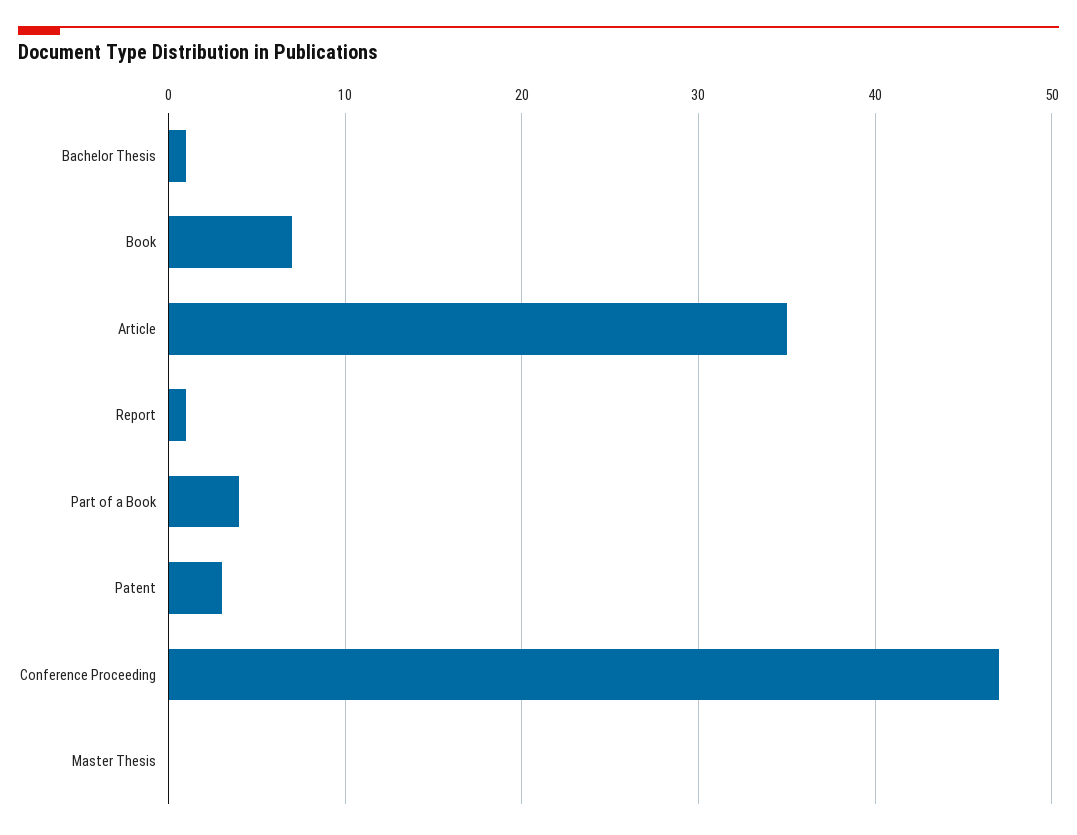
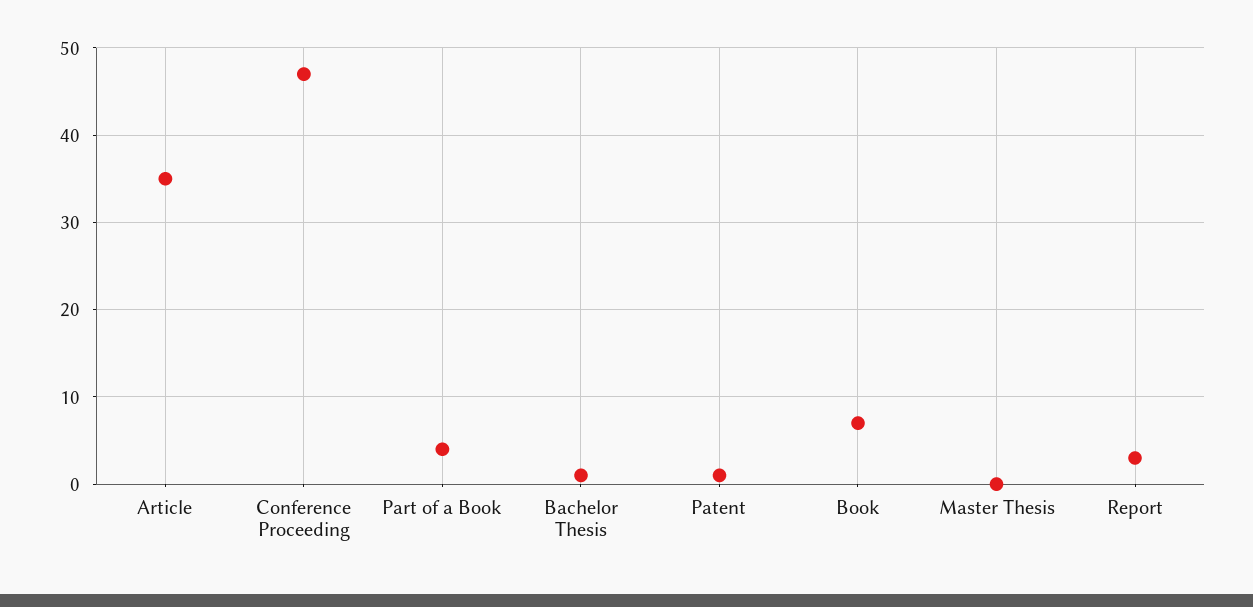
Report: 1 -> 3
Patent: 3 -> 1

